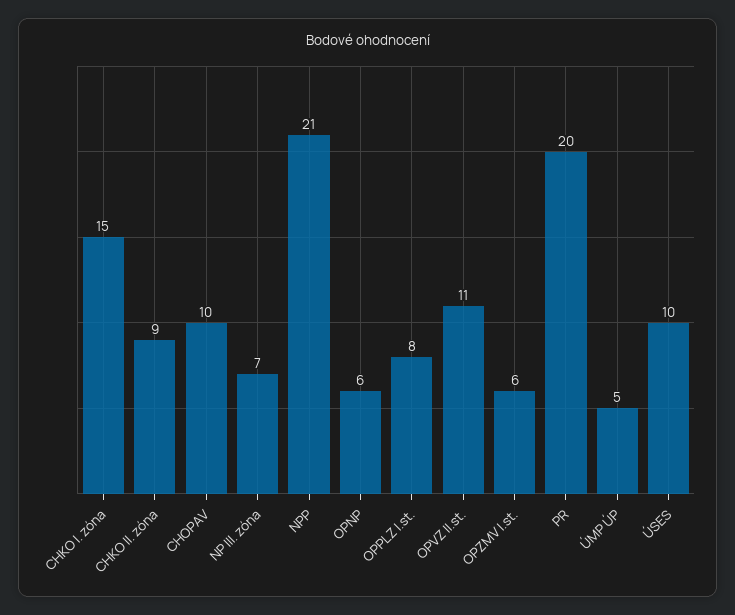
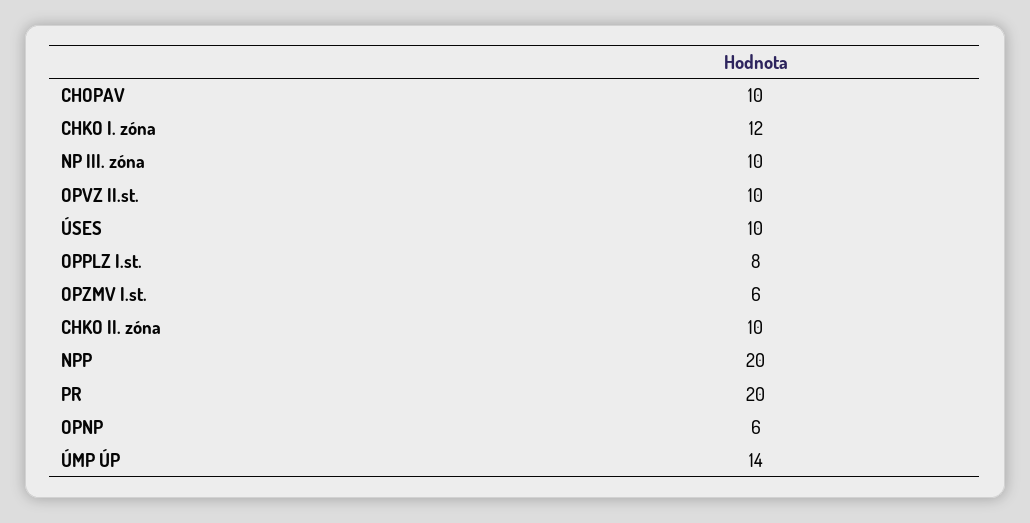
CHKO I. zóna: 15 -> 12
CHKO II. zóna: 9 -> 10
NP III. zóna: 7 -> 10
NPP: 21 -> 20
OPVZ II.st.: 11 -> 10
ÚMP ÚP: 5 -> 14

